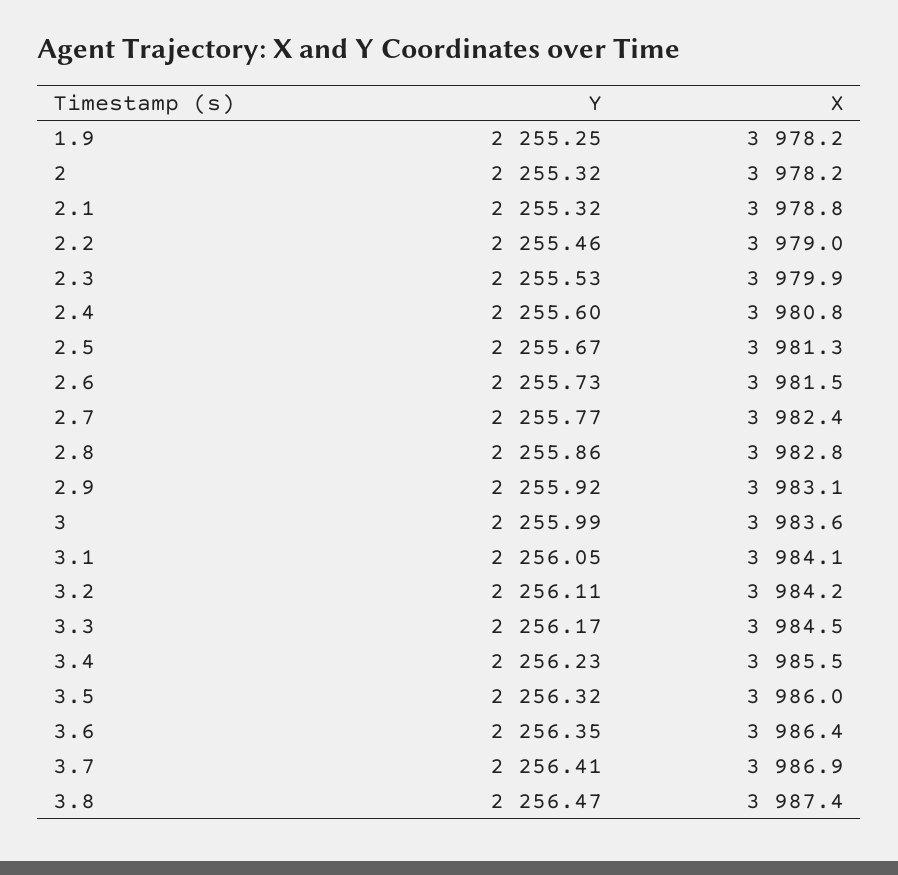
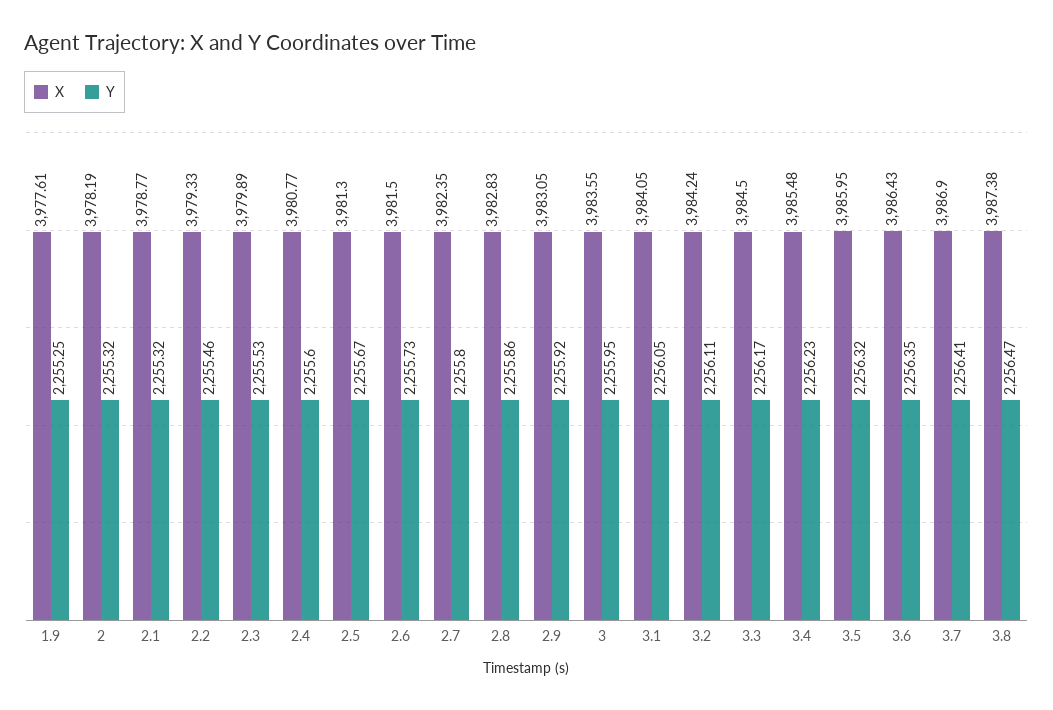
X, 1.9: 3978.2 -> 3977.61
X, 2.2: 3979 -> 3979.33
Y, 2.7: 2255.77 -> 2255.8
Y, 3: 2255.99 -> 2255.95

